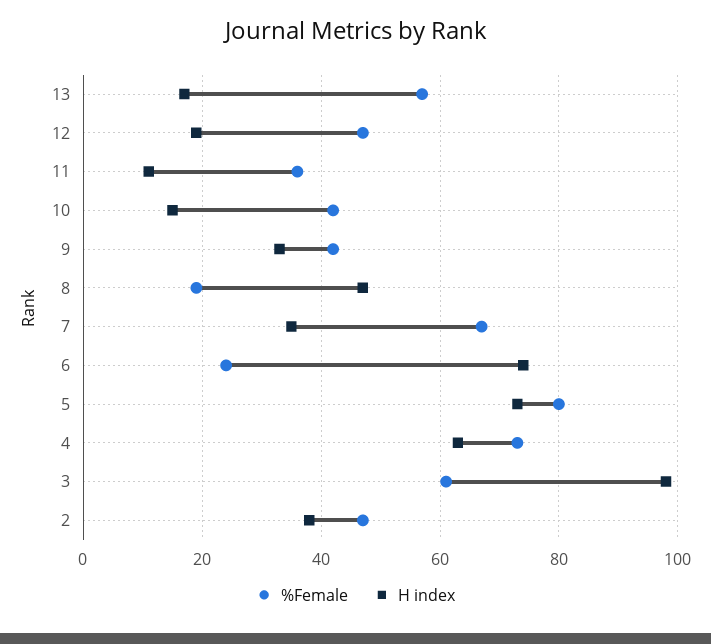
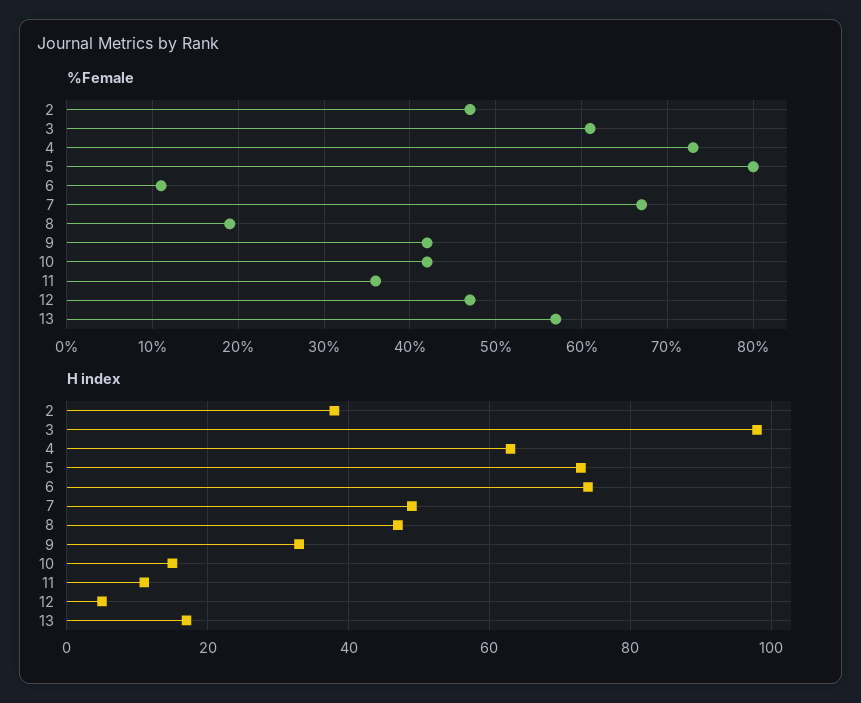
H index, 12: 20 -> 5
H index, 7: 35 -> 50
%Female, 6: 25 -> 11

